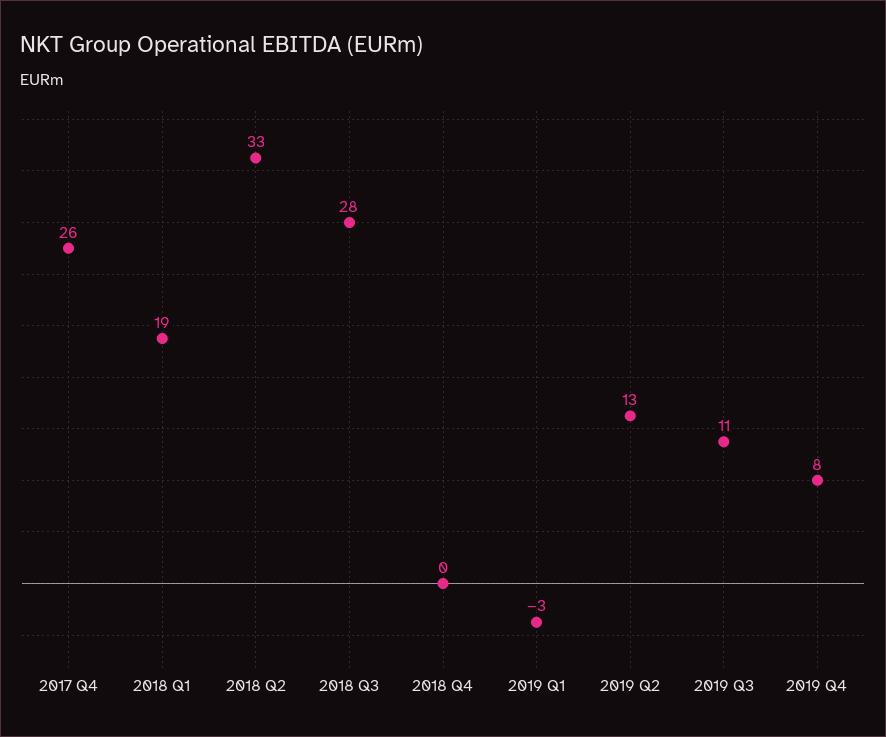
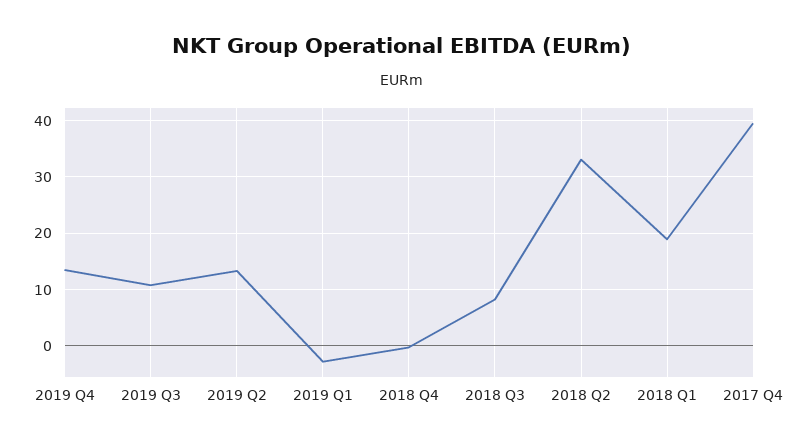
2017 Q4: 26 -> 40
2018 Q3: 28 -> 8
2019 Q4: 8 -> 14

